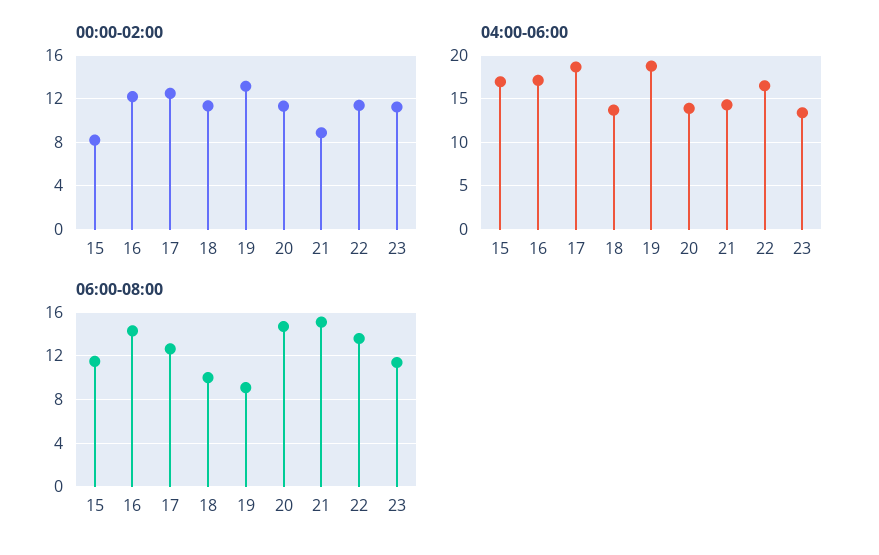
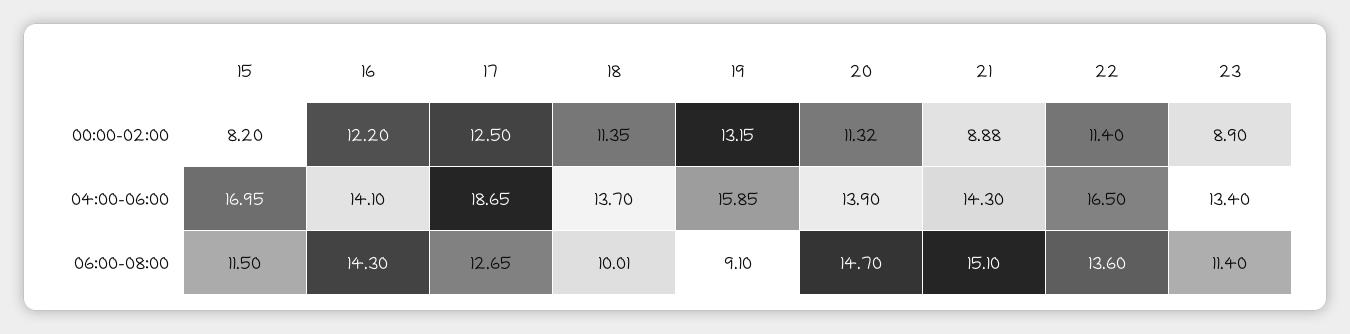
00:00-02:00, 23: 11 -> 8.9
04:00-06:00, 16: 17 -> 14.1
04:00-06:00, 19: 19 -> 15.85

